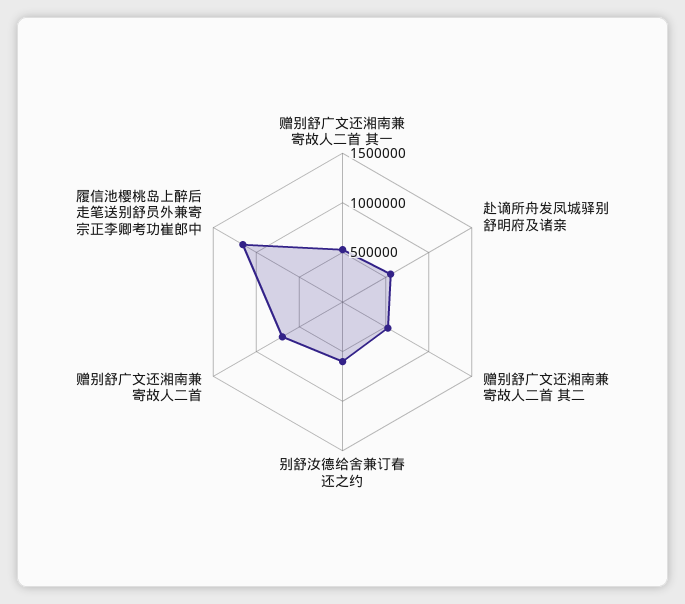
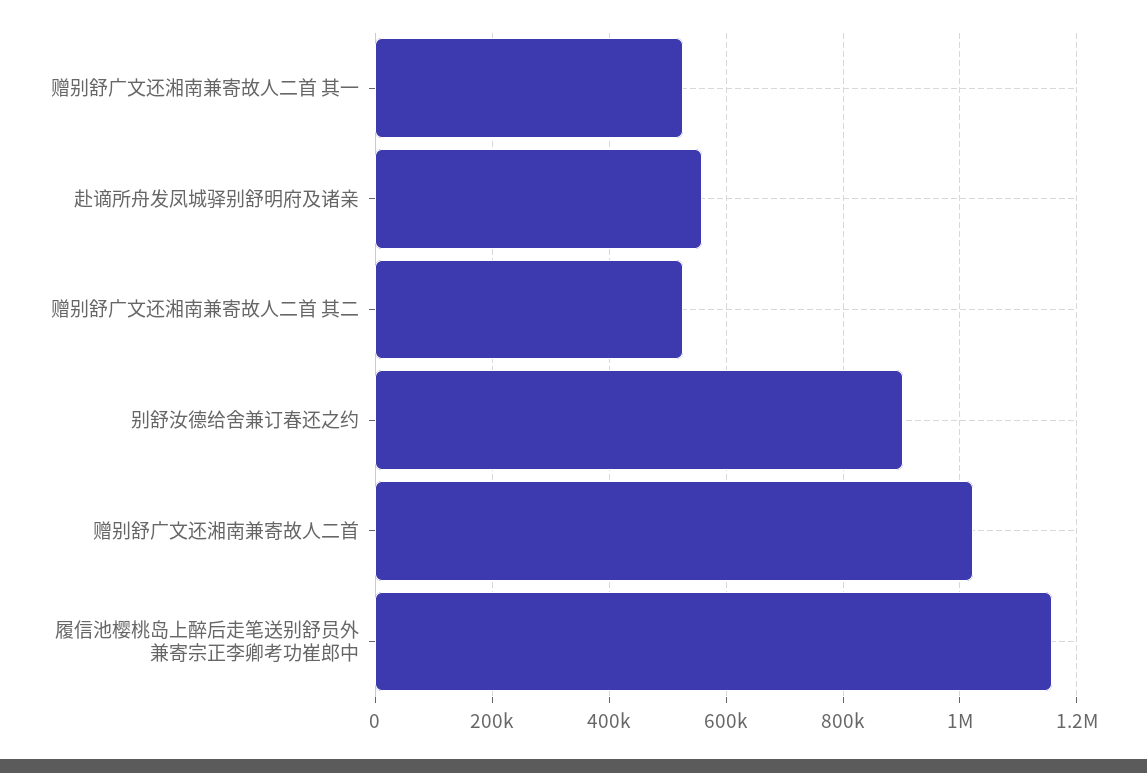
别舒汝德给舍兼订春还之约: 600000 -> 900000
赠别舒广文还湘南兼寄故人二首: 700000 -> 1020000

